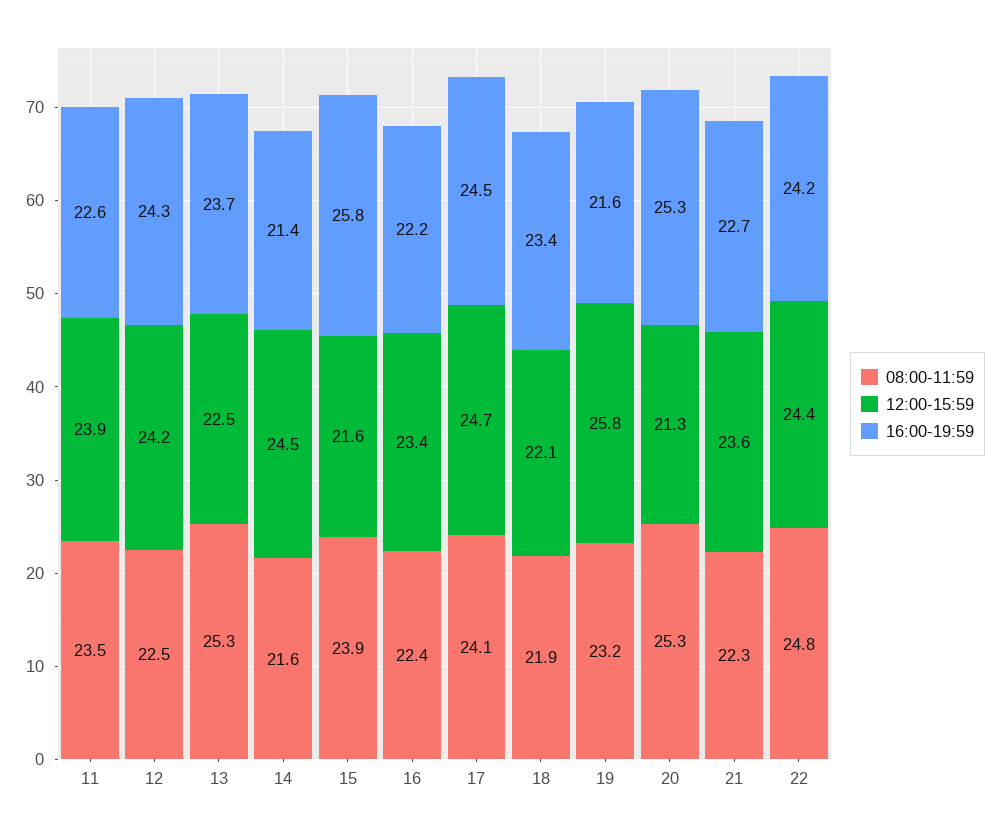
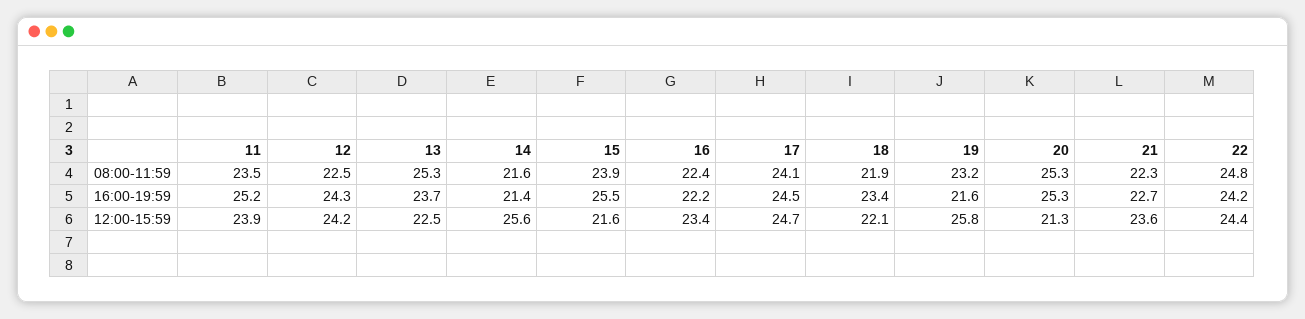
16:00-19:59, 11: 22.6 -> 25.2
12:00-15:59, 14: 24.5 -> 25.6
16:00-19:59, 15: 25.8 -> 25.5

